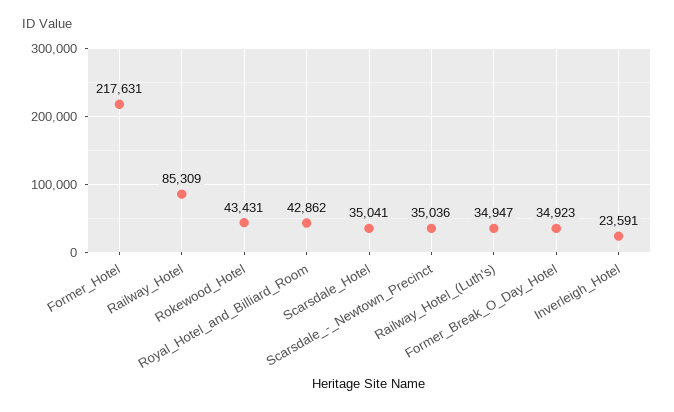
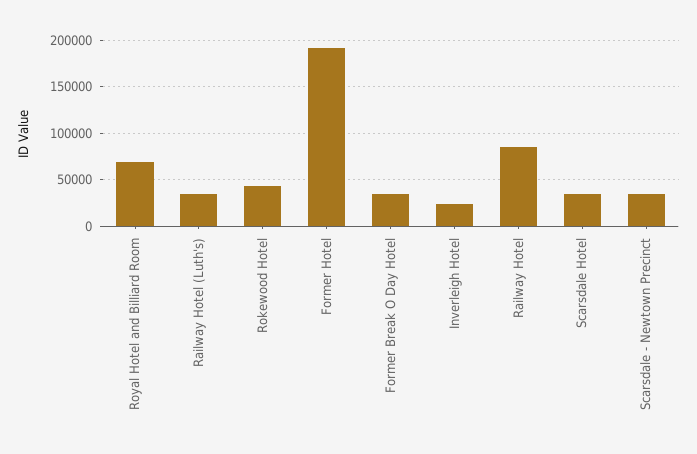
Former_Hotel: 217631 -> 190000
Royal_Hotel_and_Billiard_Room: 42862 -> 70000

